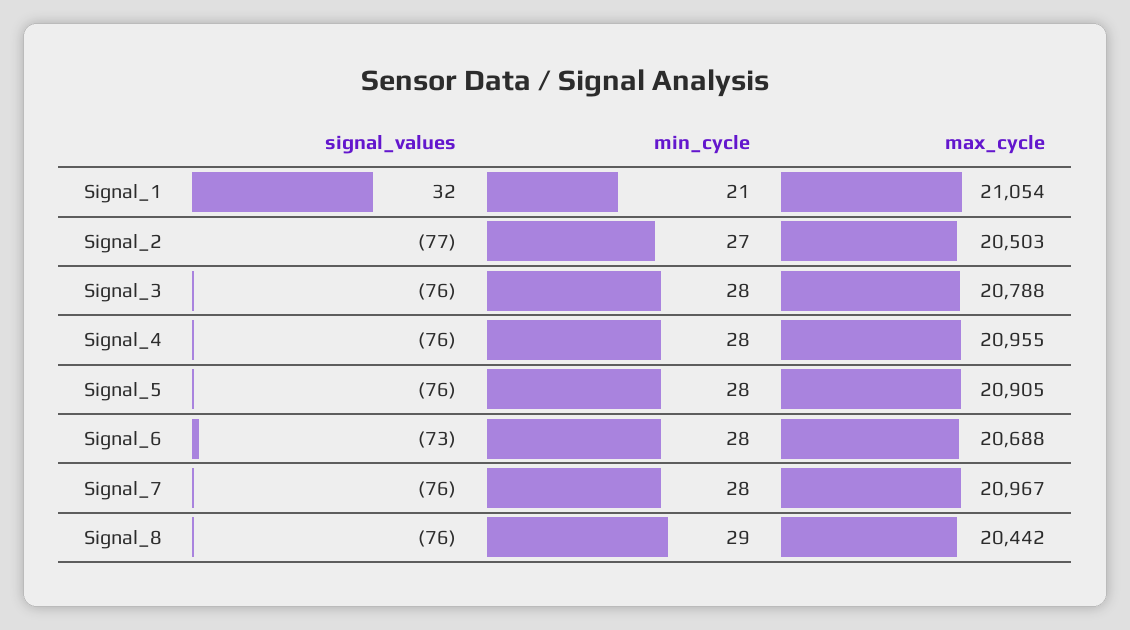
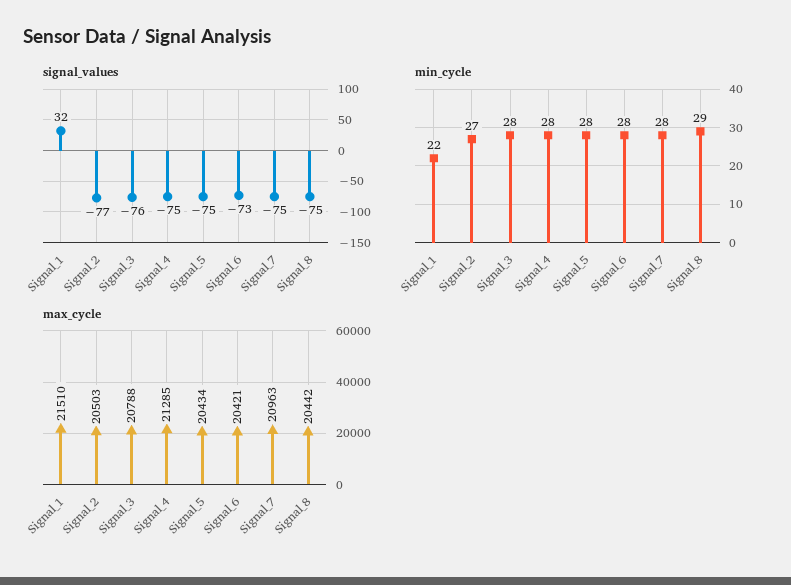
min_cycle, Signal_1: 21 -> 22
max_cycle, Signal_1: 21054 -> 21510
signal_values, Signal_4: -76 -> -75
max_cycle, Signal_4: 20955 -> 21285
signal_values, Signal_5: -76 -> -75
max_cycle, Signal_5: 20905 -> 20434
max_cycle, Signal_6: 20688 -> 20421
signal_values, Signal_7: -76 -> -75
max_cycle, Signal_7: 20967 -> 20963
signal_values, Signal_8: -76 -> -75

